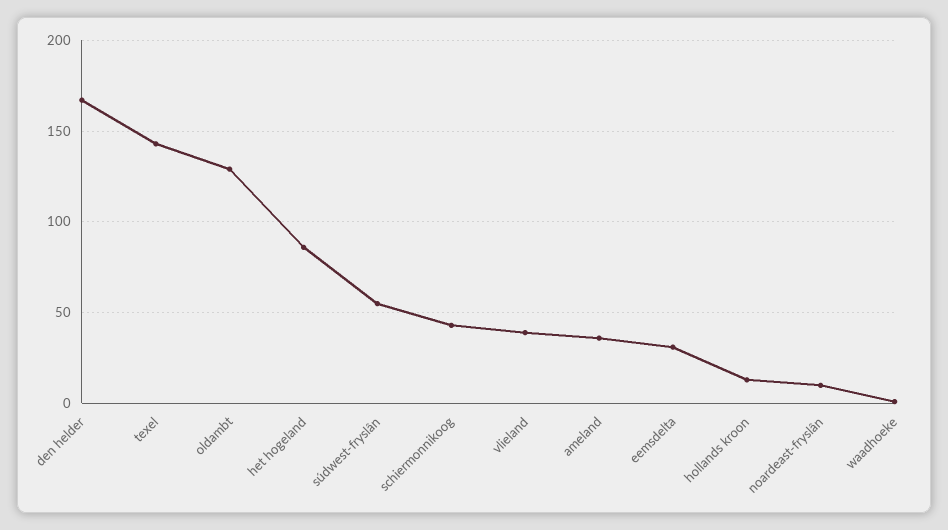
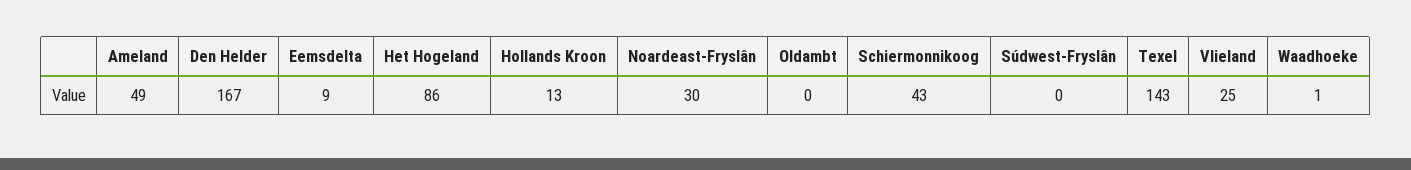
oldambt: 130 -> 0
súdwest-fryslân: 55 -> 0
vlieland: 40 -> 25
ameland: 35 -> 49
eemsdelta: 30 -> 9
noardeast-fryslân: 10 -> 30

